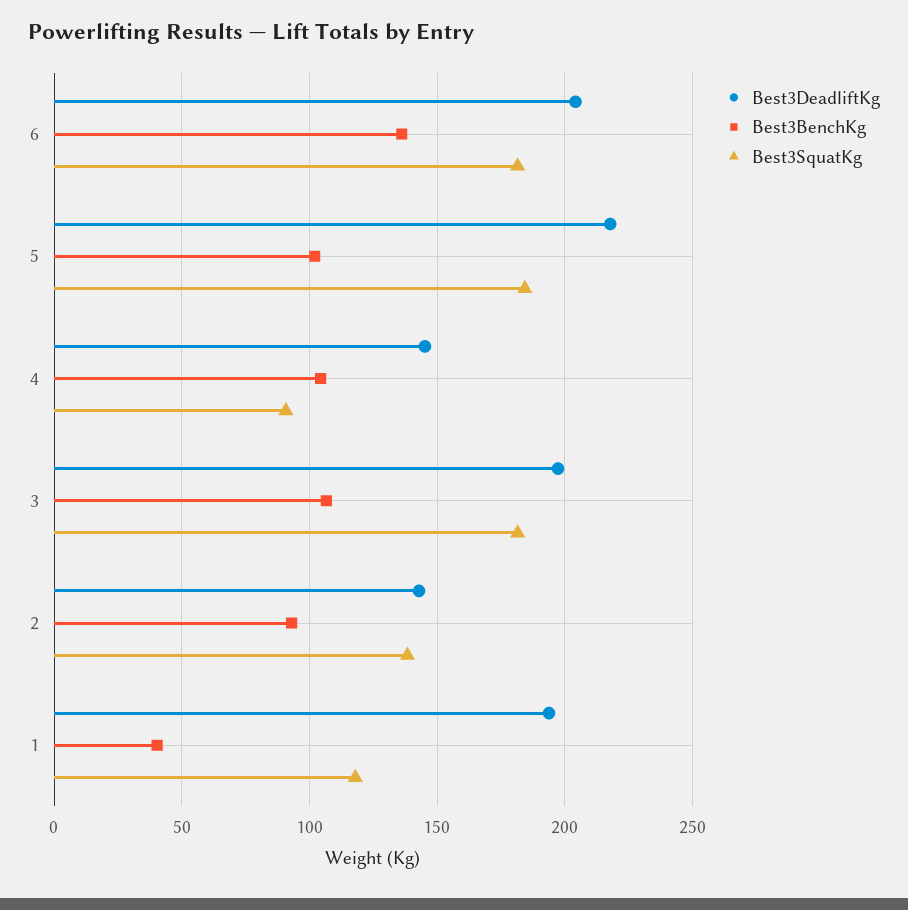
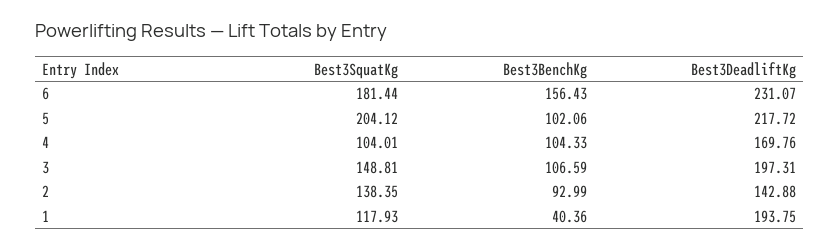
Best3DeadliftKg, 6: 205 -> 231.07
Best3BenchKg, 6: 135 -> 156.43
Best3SquatKg, 5: 185 -> 204.12
Best3DeadliftKg, 4: 145 -> 169.76
Best3SquatKg, 4: 90 -> 104.01
Best3SquatKg, 3: 180 -> 148.81

